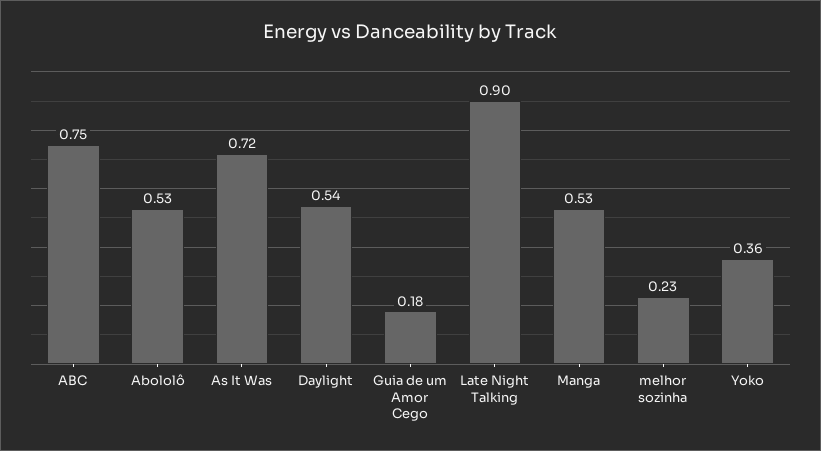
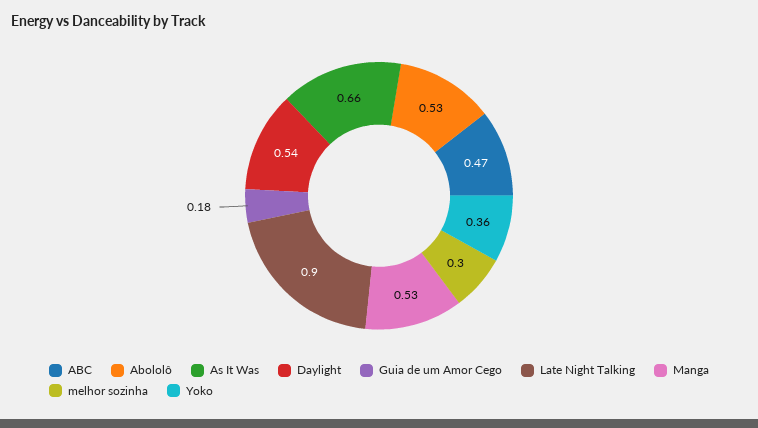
ABC: 0.75 -> 0.47
As It Was: 0.72 -> 0.66
melhor sozinha: 0.23 -> 0.3

